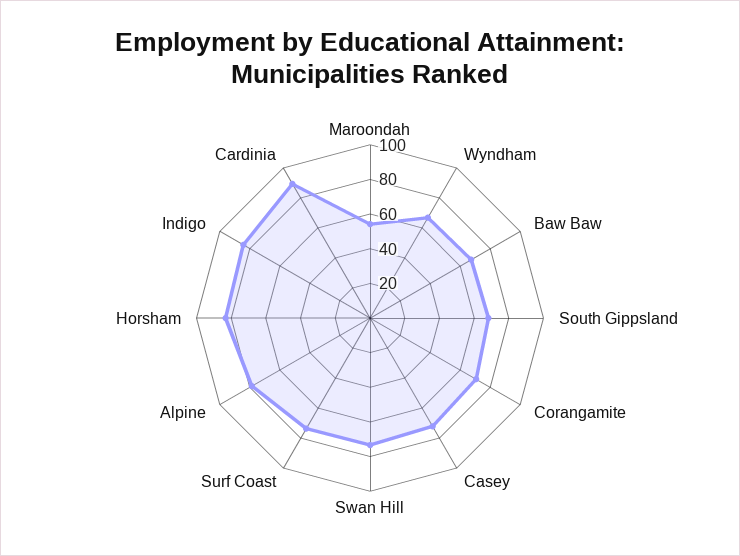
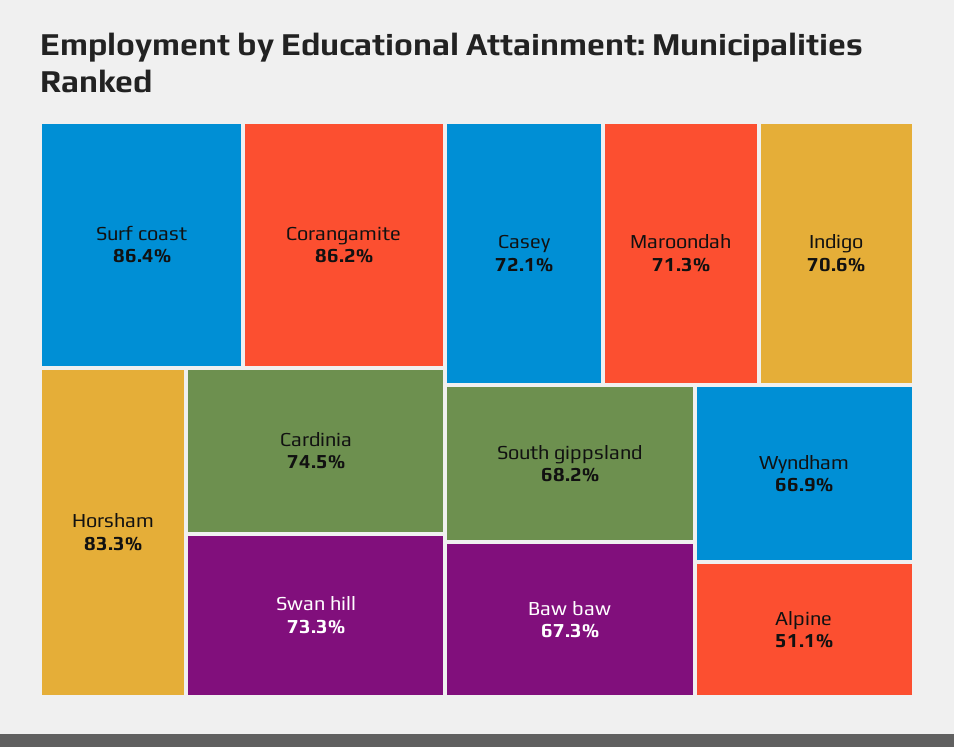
Maroondah: 55 -> 71.3
Corangamite: 70 -> 86.2
Surf Coast: 75 -> 86.4
Alpine: 80 -> 51.1
Indigo: 85 -> 70.6
Cardinia: 90 -> 74.5

